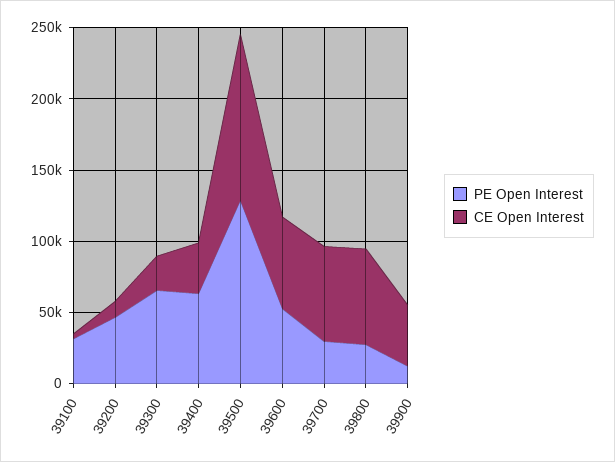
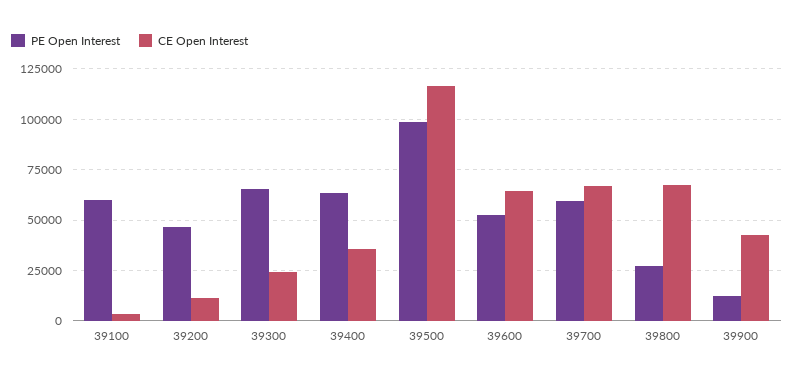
PE Open Interest, 39100: 30000 -> 60000
PE Open Interest, 39500: 130000 -> 100000
PE Open Interest, 39700: 30000 -> 60000

